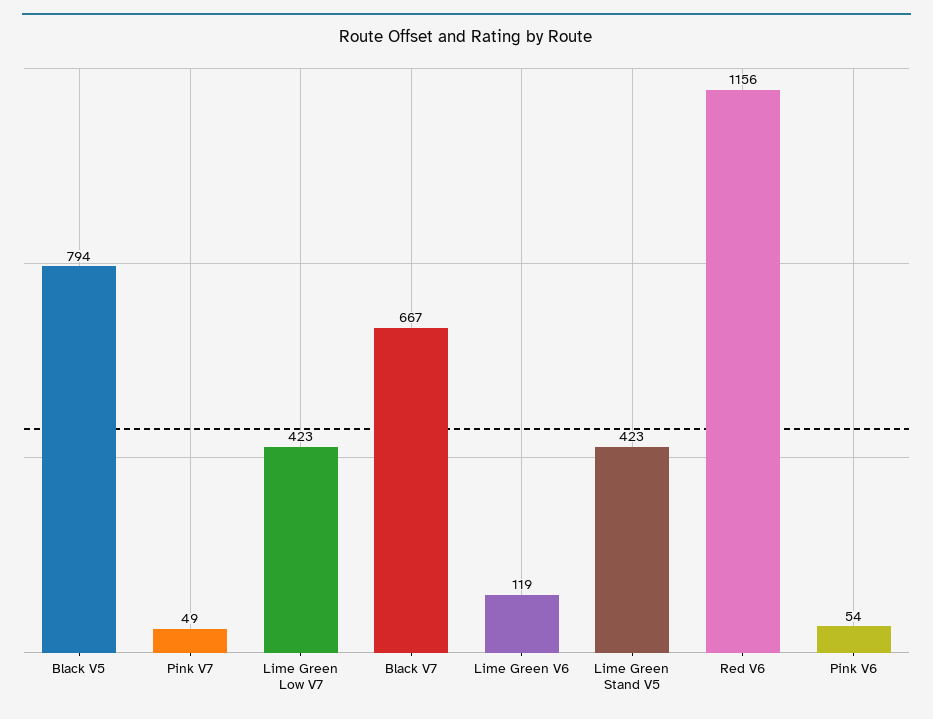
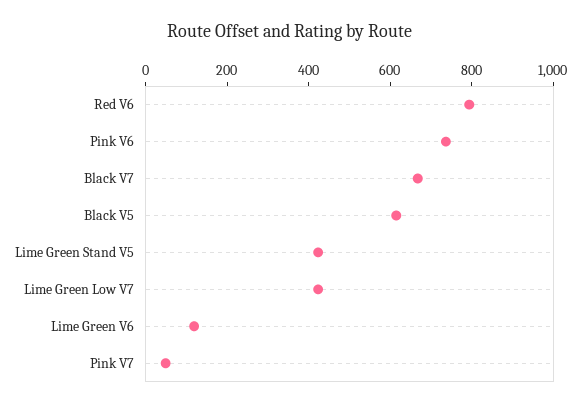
Black V5: 794 -> 600
Red V6: 1156 -> 800
Pink V6: 54 -> 750

